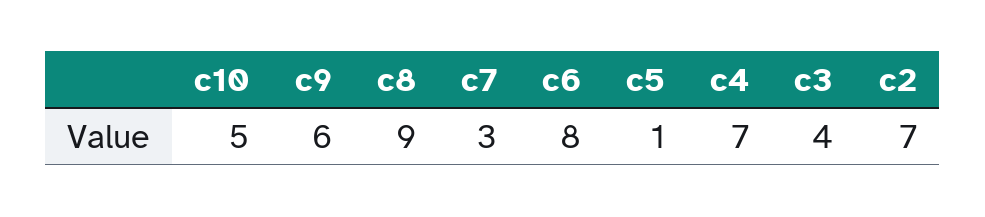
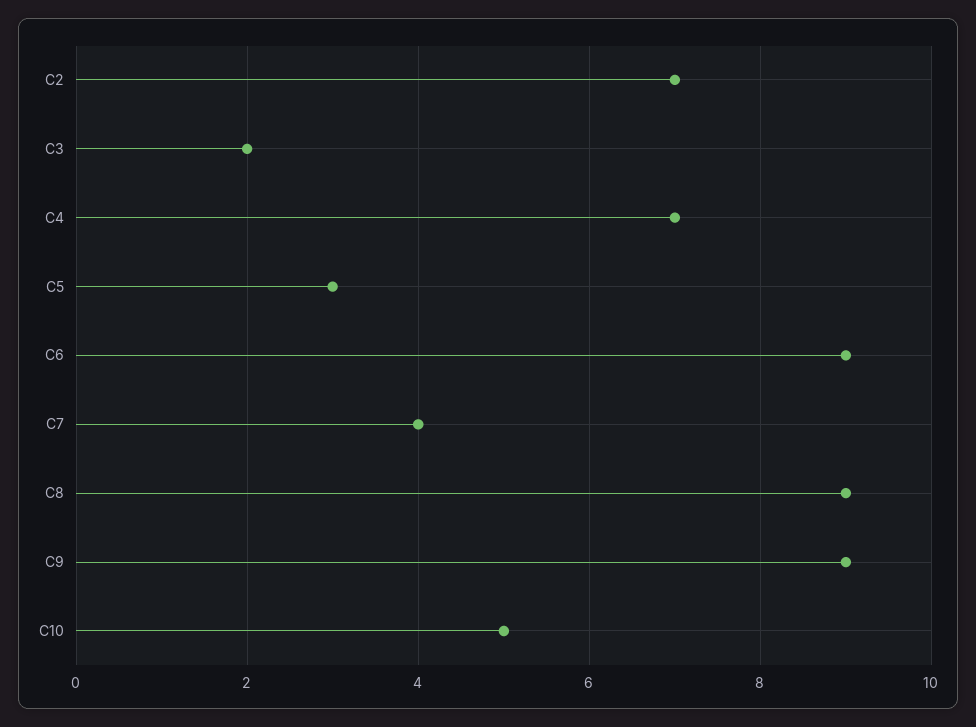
c9: 6 -> 9
c7: 3 -> 4
c6: 8 -> 9
c5: 1 -> 3
c3: 4 -> 2

